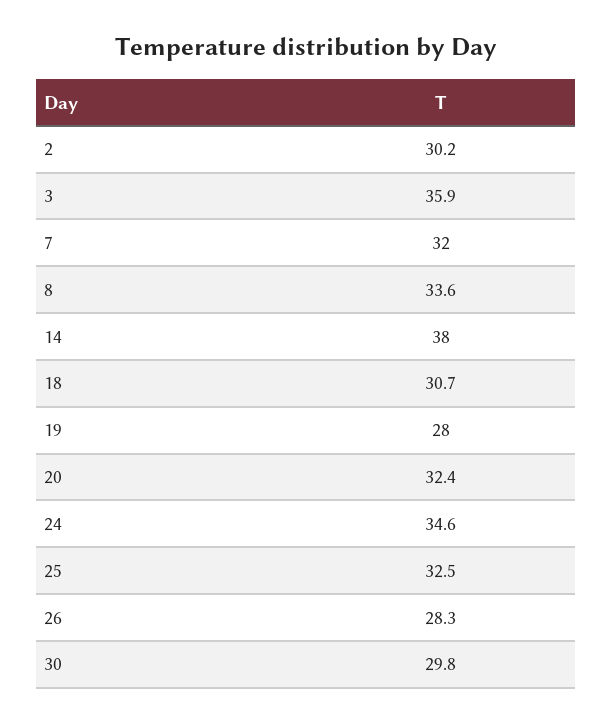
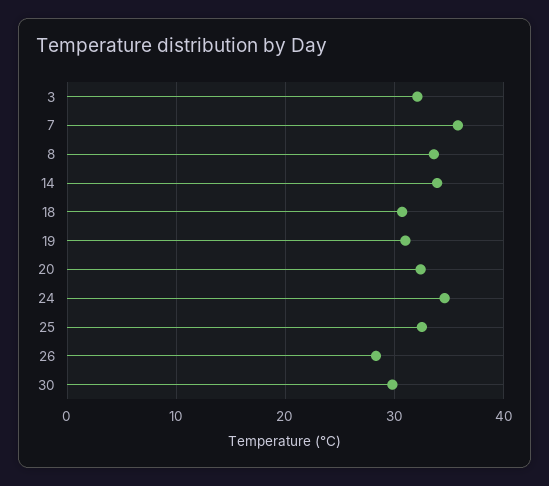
2: 30.2 -> none
3: 35.9 -> 32
7: 32 -> 36
14: 38 -> 34
19: 28 -> 31

